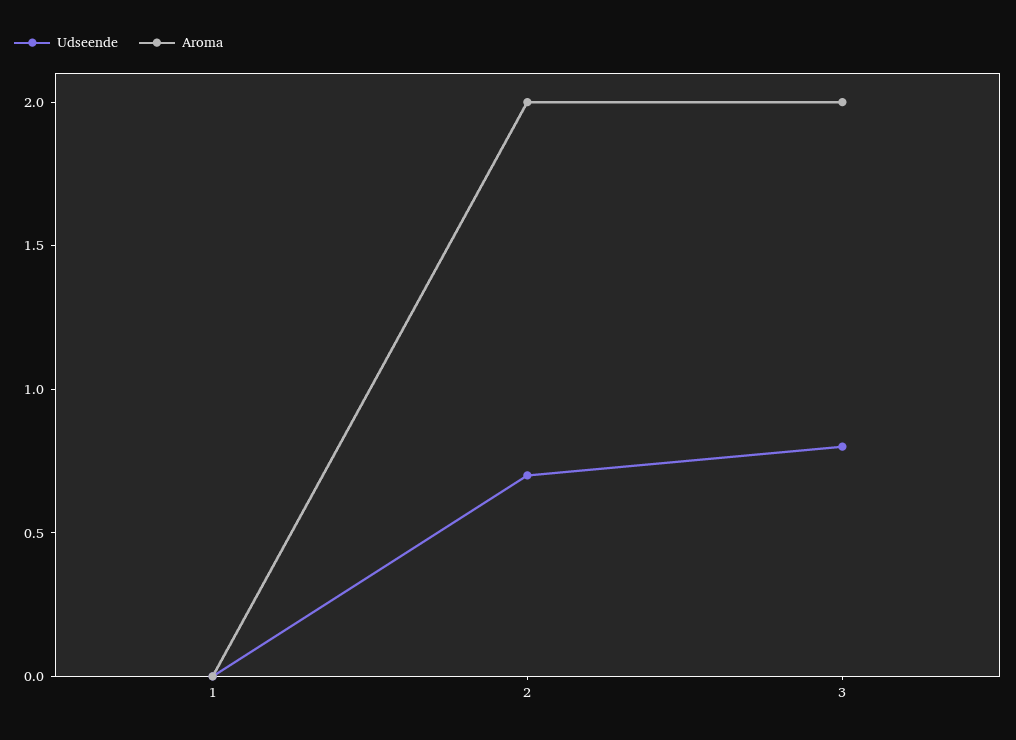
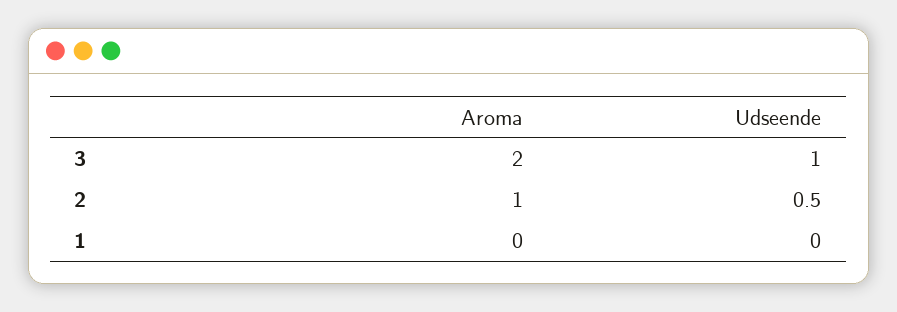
Udseende, 2: 0.7 -> 0.5
Aroma, 2: 2 -> 1
Udseende, 3: 0.8 -> 1

